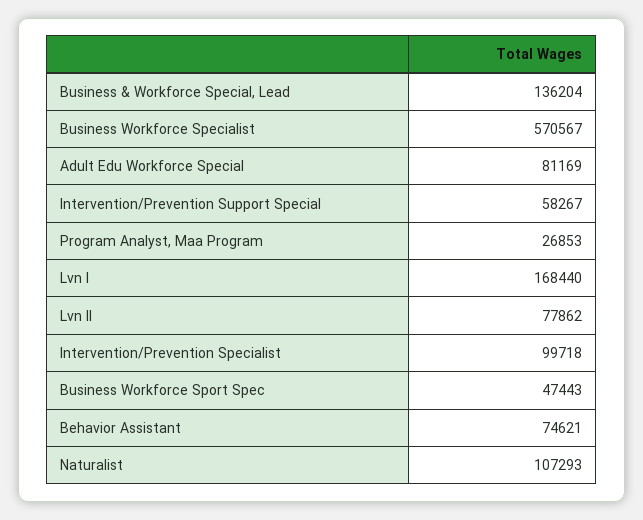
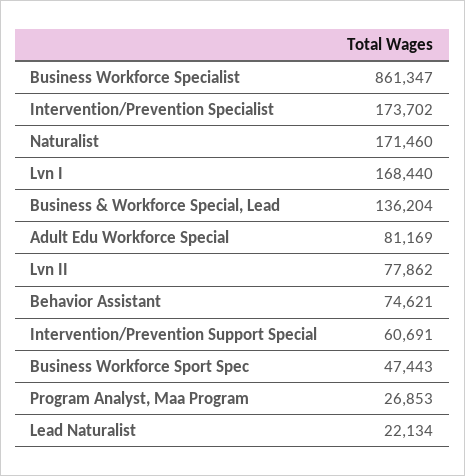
Business Workforce Specialist: 570567 -> 861347
Intervention/Prevention Support Special: 58267 -> 60691
Intervention/Prevention Specialist: 99718 -> 173702
Naturalist: 107293 -> 171460
Lead Naturalist: none -> 22134

